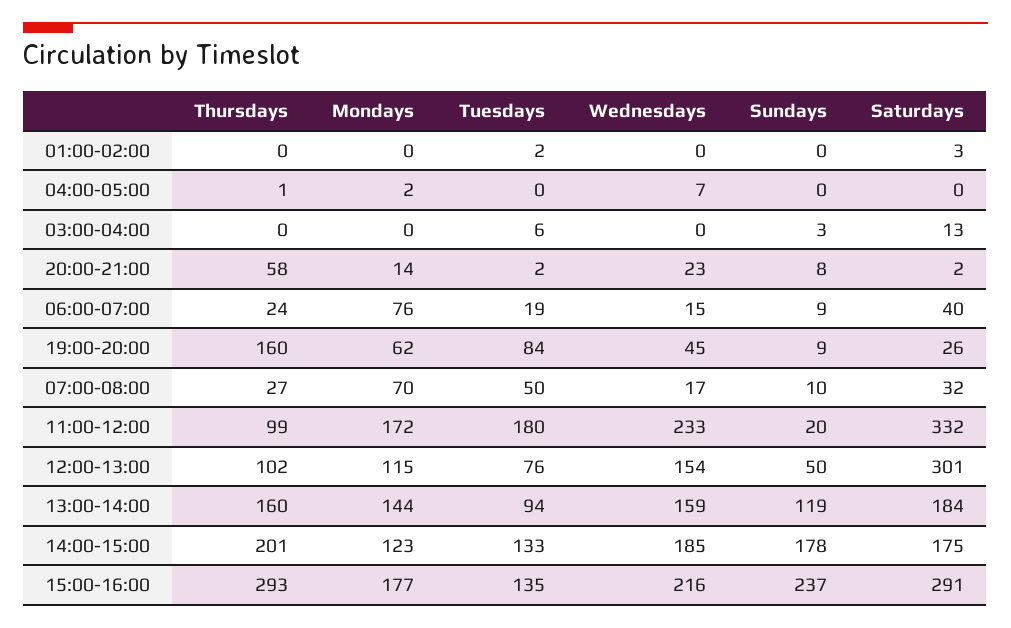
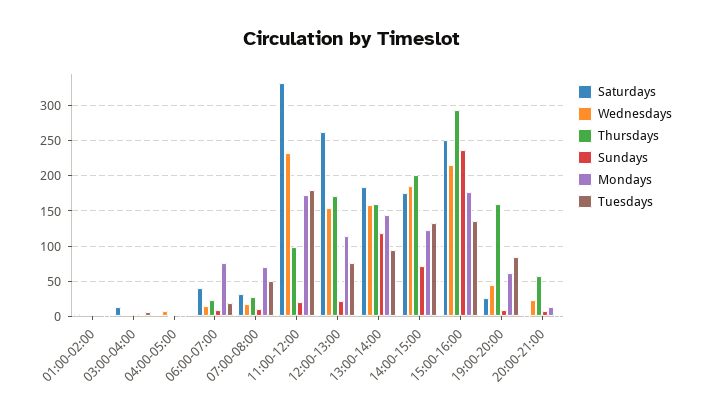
Thursdays, 12:00-13:00: 102 -> 170
Sundays, 12:00-13:00: 50 -> 20
Saturdays, 12:00-13:00: 301 -> 260
Sundays, 14:00-15:00: 178 -> 70
Saturdays, 15:00-16:00: 291 -> 250

